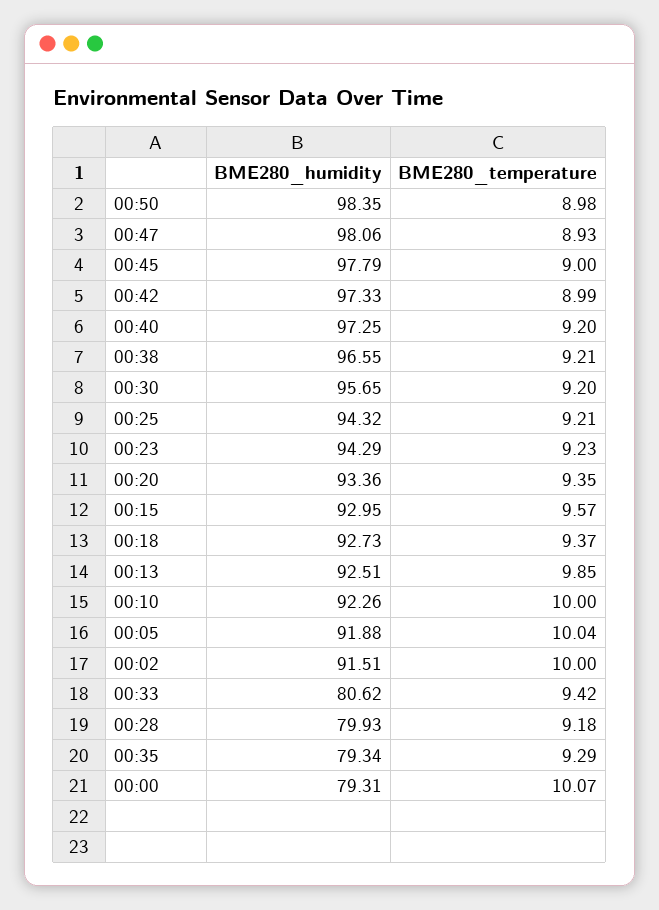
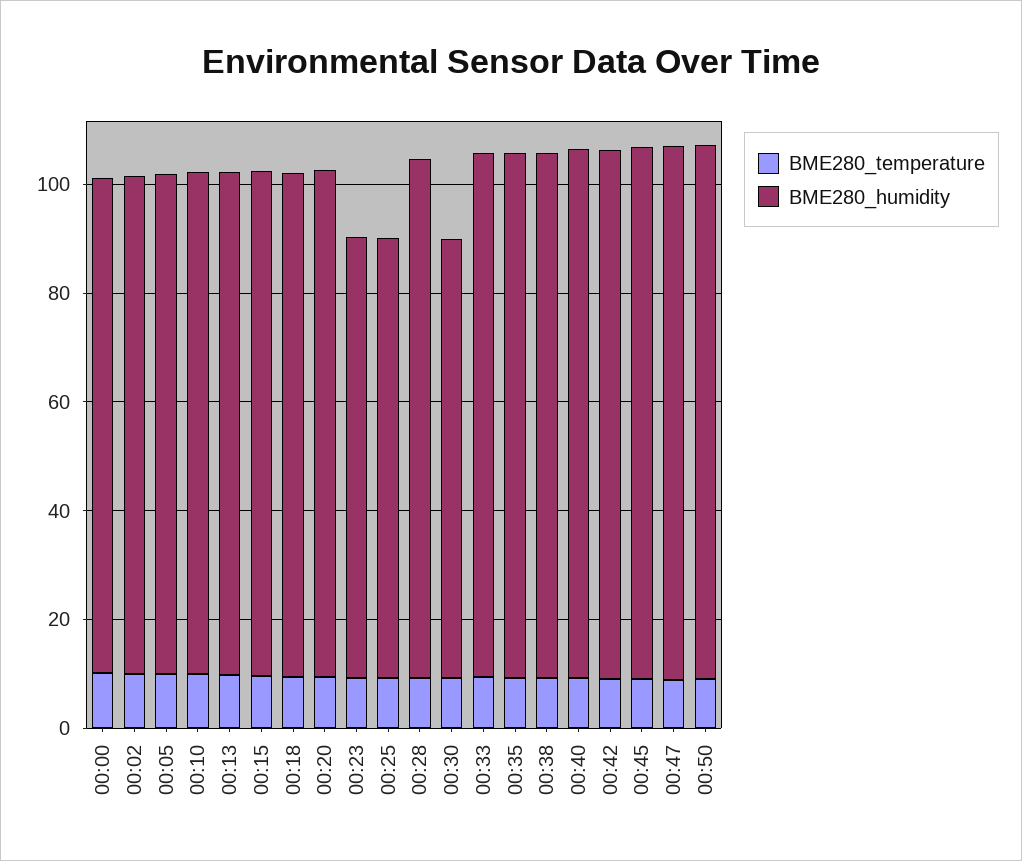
BME280_humidity, 00:30: 95.65 -> 80
BME280_humidity, 00:25: 94.32 -> 80
BME280_humidity, 00:23: 94.29 -> 80
BME280_humidity, 00:33: 80.62 -> 95
BME280_humidity, 00:28: 79.93 -> 95
BME280_humidity, 00:35: 79.34 -> 95
BME280_humidity, 00:00: 79.31 -> 90

